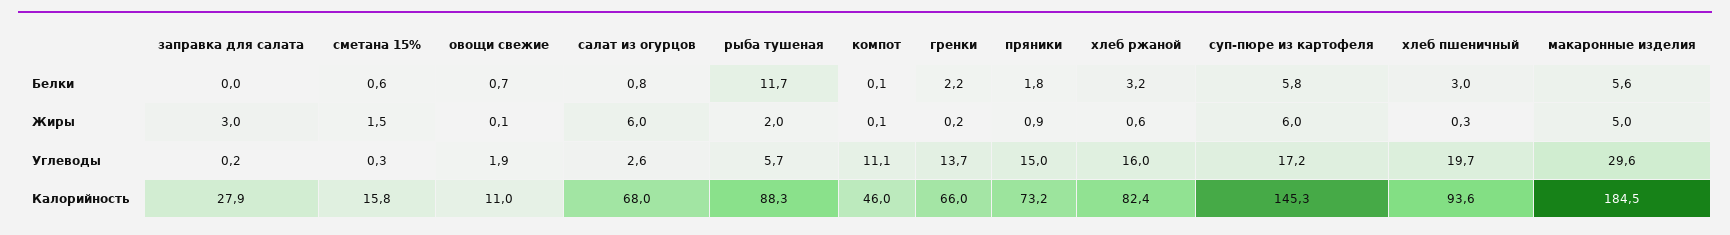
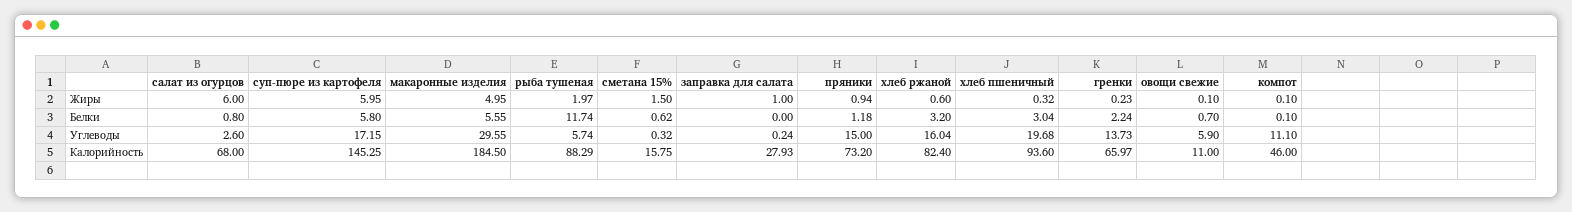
пряники, Белки: 1.8 -> 1.18
заправка для салата, Жиры: 3 -> 1
овощи свежие, Углеводы: 1.9 -> 5.9

